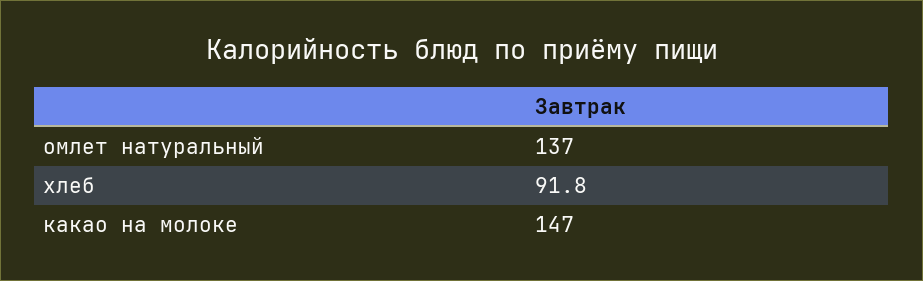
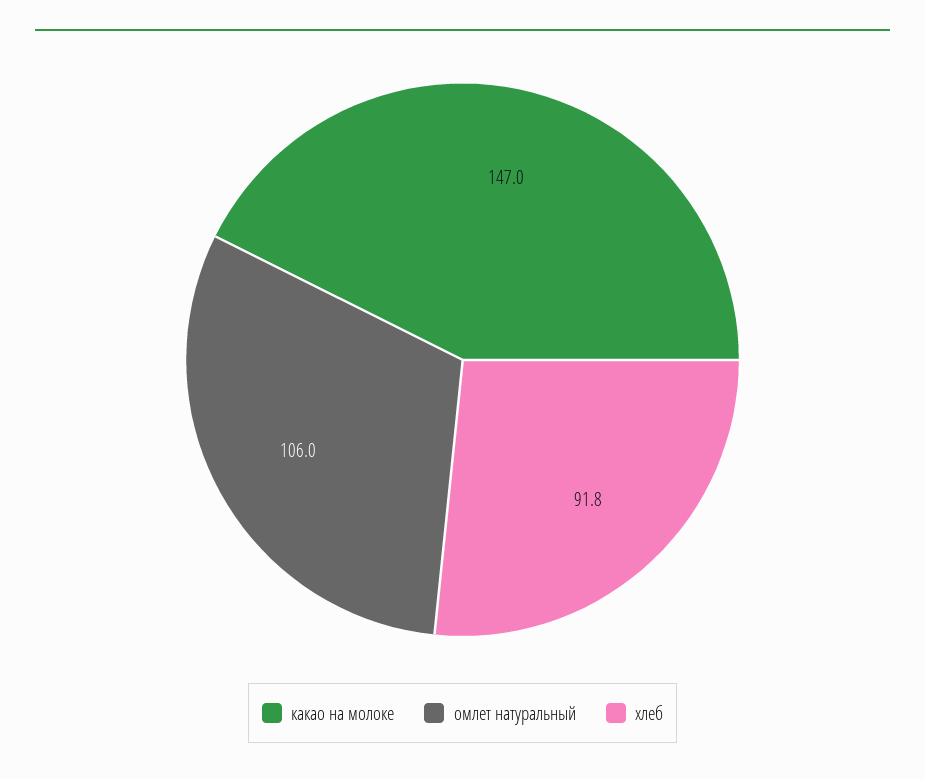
омлет натуральный: 137 -> 106

